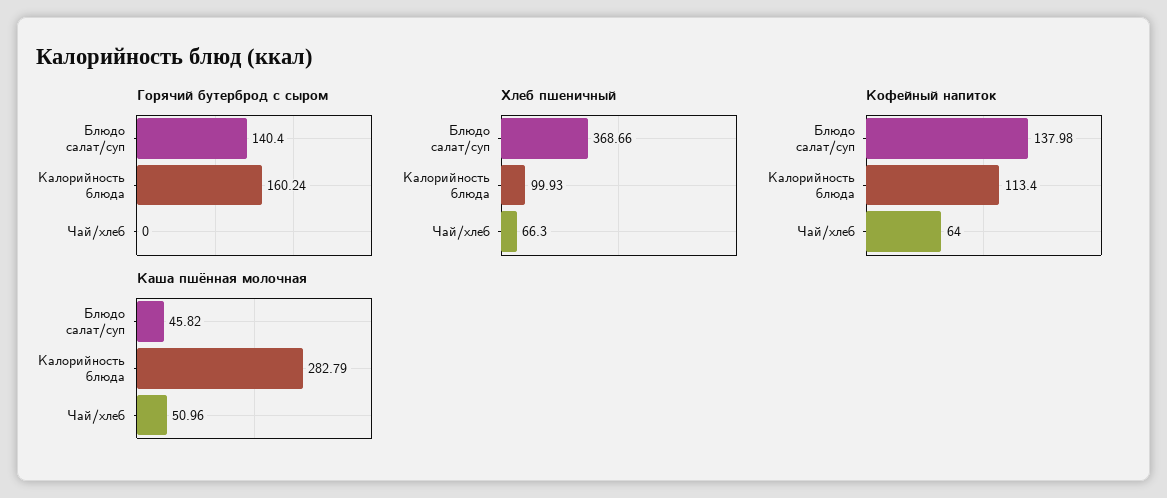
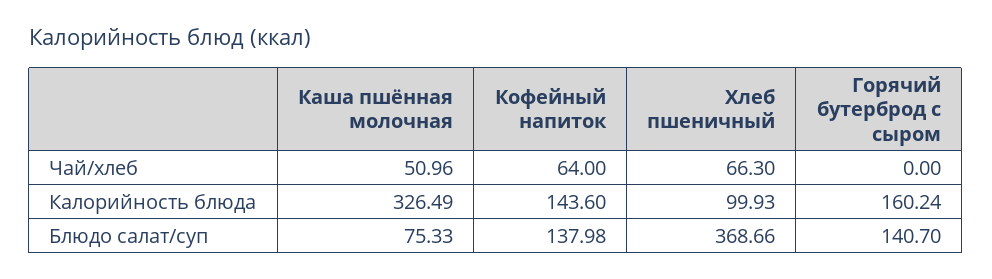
Горячий бутерброд с сыром, Блюдо салат/суп: 140.4 -> 140.7
Кофейный напиток, Калорийность блюда: 113.4 -> 143.6
Каша пшённая молочная, Блюдо салат/суп: 45.82 -> 75.33
Каша пшённая молочная, Калорийность блюда: 282.79 -> 326.49

